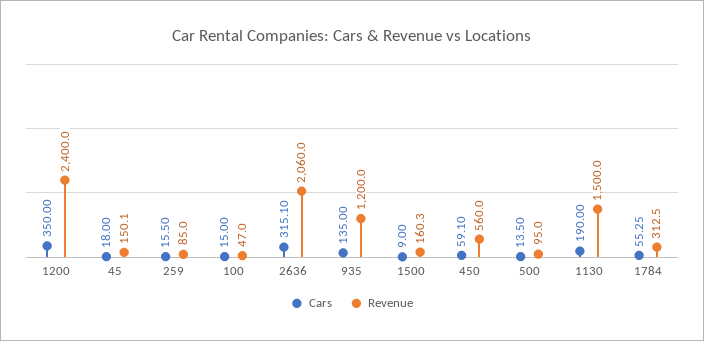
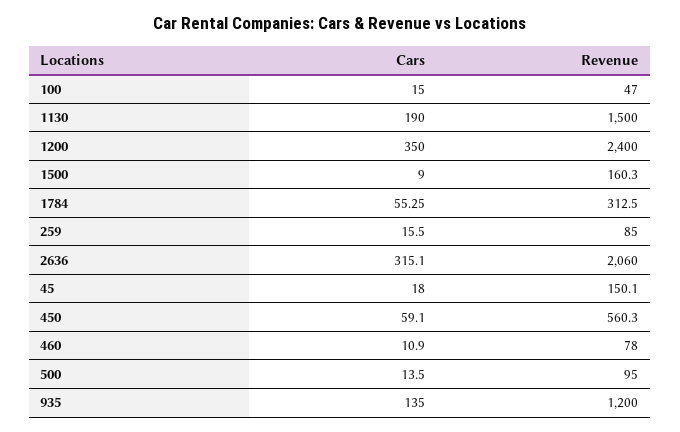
Revenue, 450: 560 -> 560.3
Cars, 460: none -> 10.9
Revenue, 460: none -> 78

